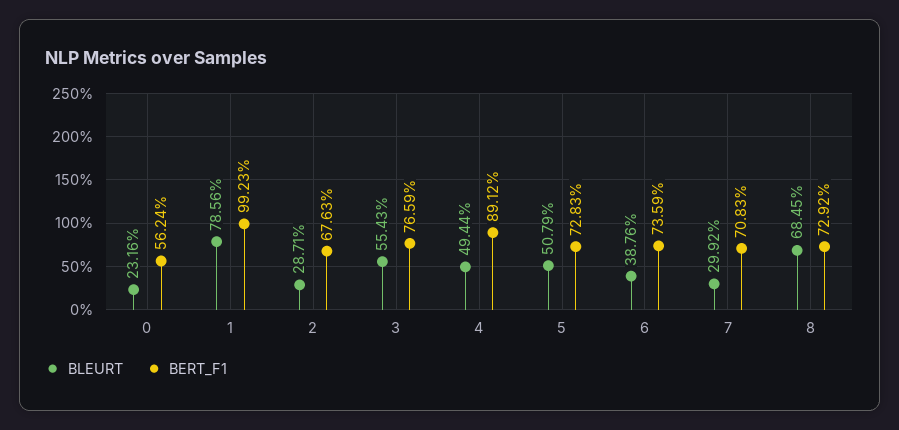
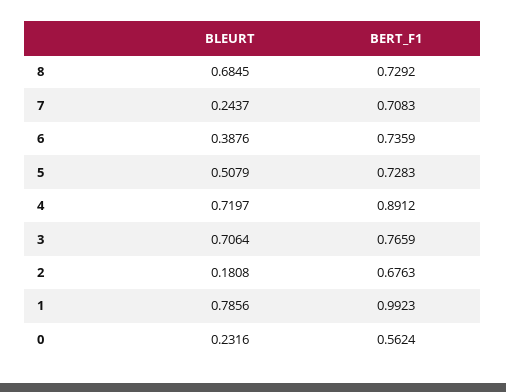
BLEURT, 2: 0.2871 -> 0.1808
BLEURT, 3: 0.5543 -> 0.7064
BLEURT, 4: 0.4944 -> 0.7197
BLEURT, 7: 0.2992 -> 0.2437

